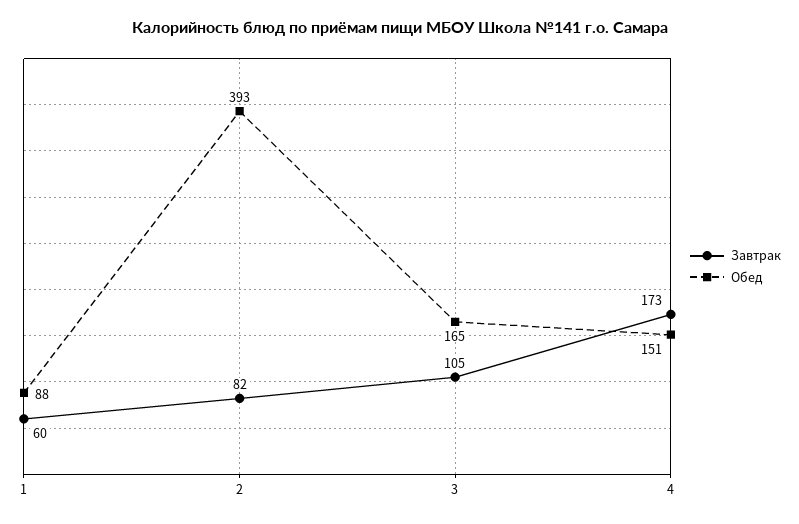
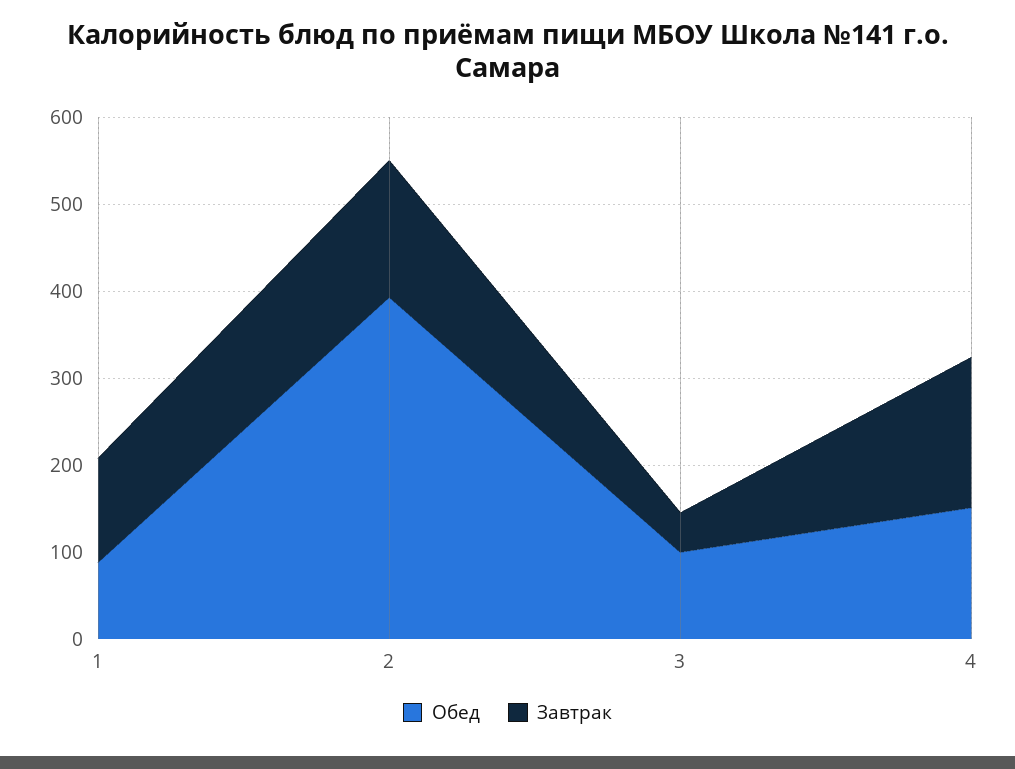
Завтрак, 1: 60 -> 120
Завтрак, 2: 82 -> 160
Завтрак, 3: 105 -> 40
Обед, 3: 165 -> 100

